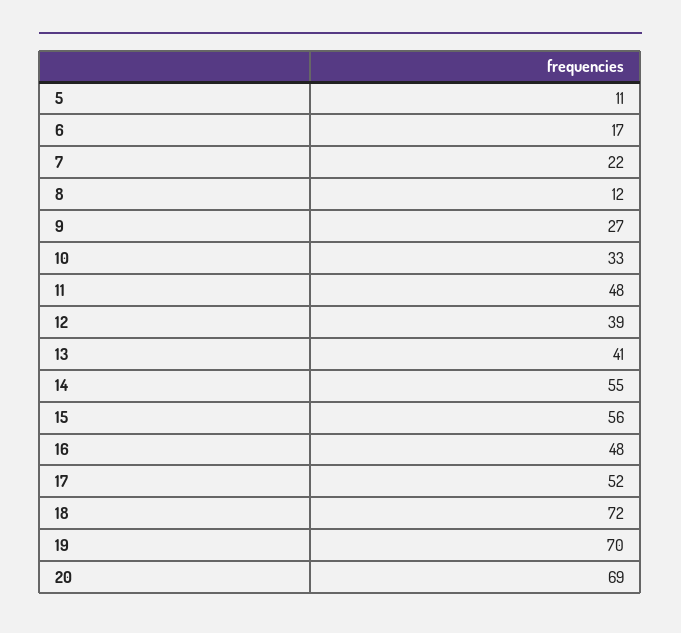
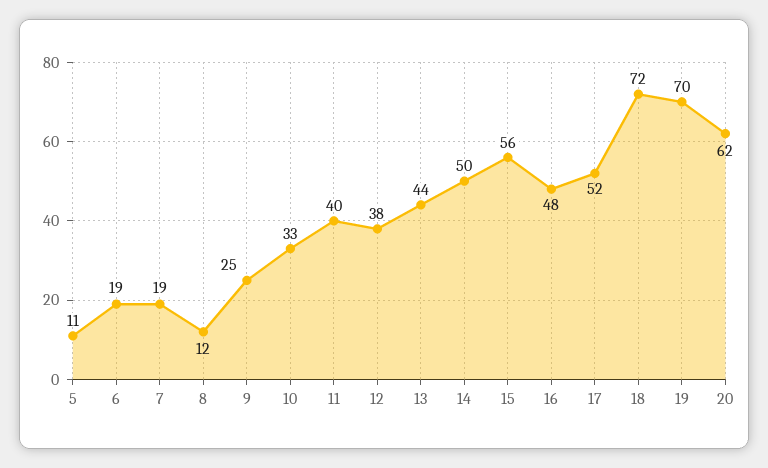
6: 17 -> 19
7: 22 -> 19
9: 27 -> 25
11: 48 -> 40
12: 39 -> 38
13: 41 -> 44
14: 55 -> 50
20: 69 -> 62

